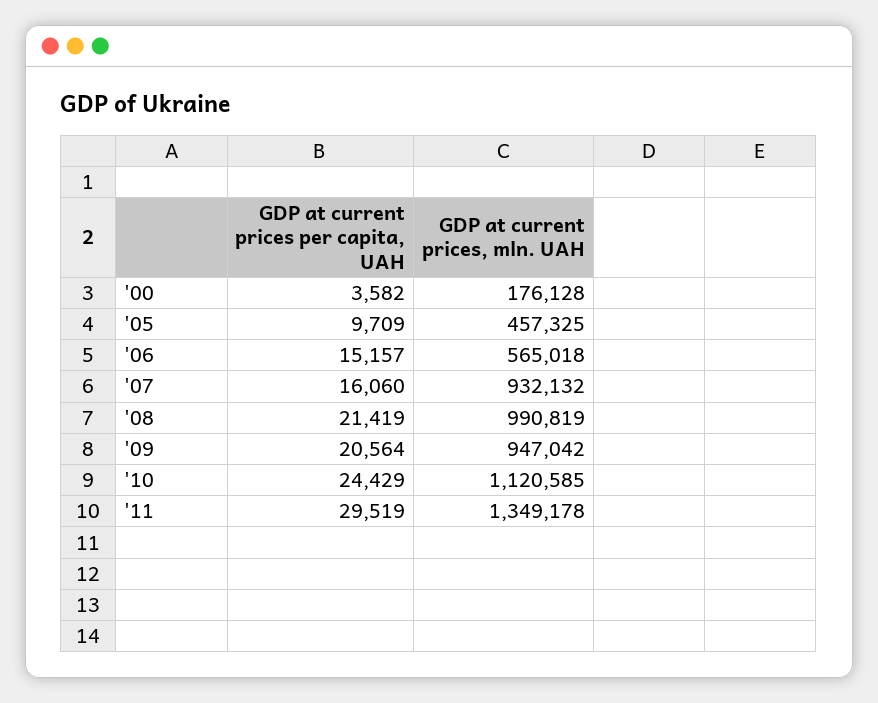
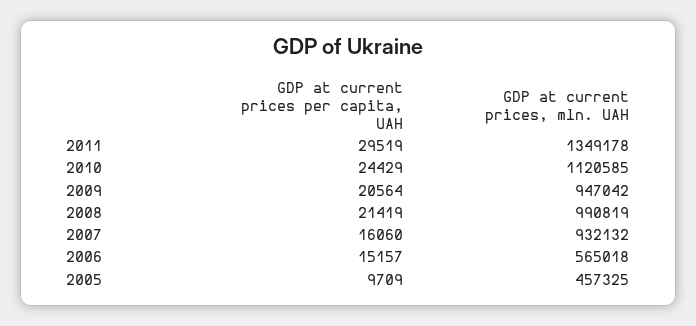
GDP at current prices per capita, UAH, '00: 3582 -> none
GDP at current prices, mln. UAH, '00: 176128 -> none

